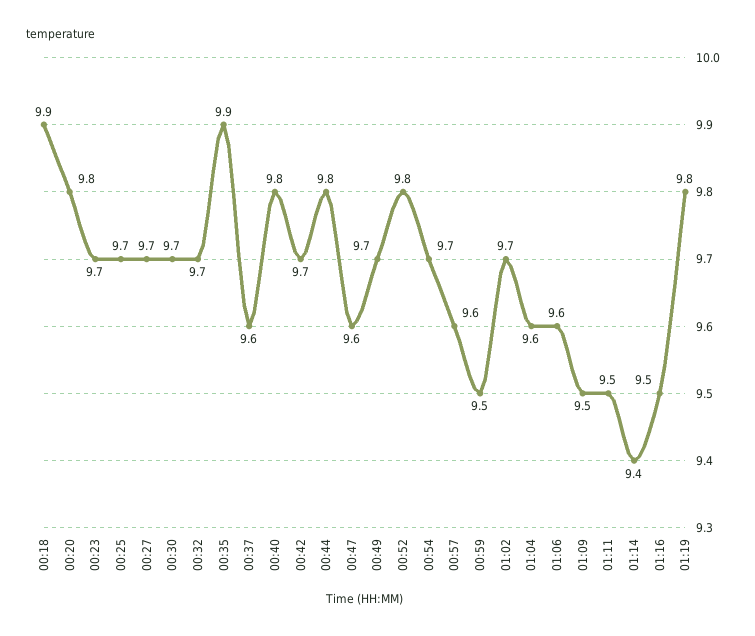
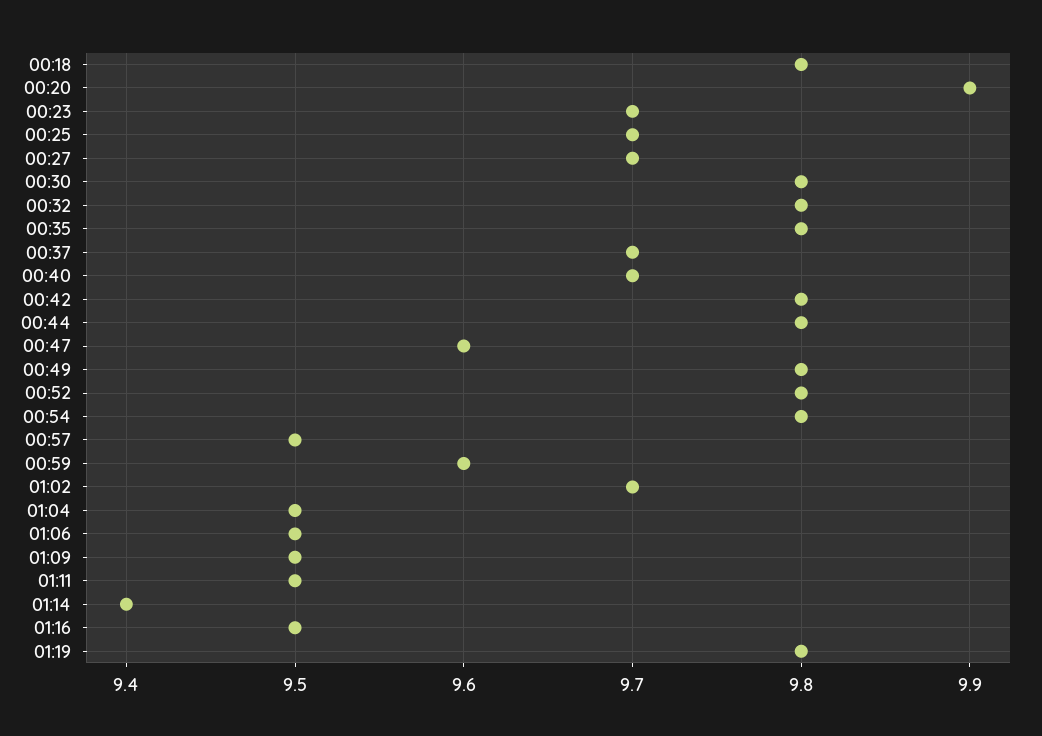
00:18: 9.9 -> 9.8
00:20: 9.8 -> 9.9
00:30: 9.7 -> 9.8
00:32: 9.7 -> 9.8
00:35: 9.9 -> 9.8
00:37: 9.6 -> 9.7
00:40: 9.8 -> 9.7
00:42: 9.7 -> 9.8
00:49: 9.7 -> 9.8
00:54: 9.7 -> 9.8
00:57: 9.6 -> 9.5
00:59: 9.5 -> 9.6
01:04: 9.6 -> 9.5
01:06: 9.6 -> 9.5

